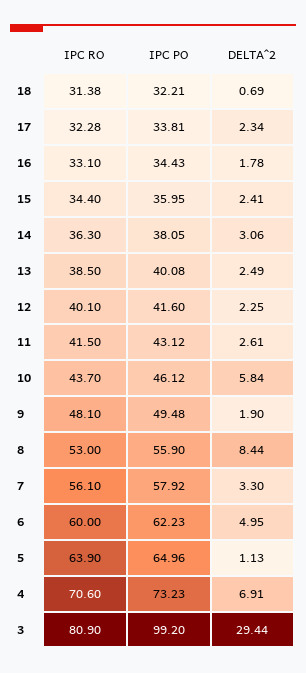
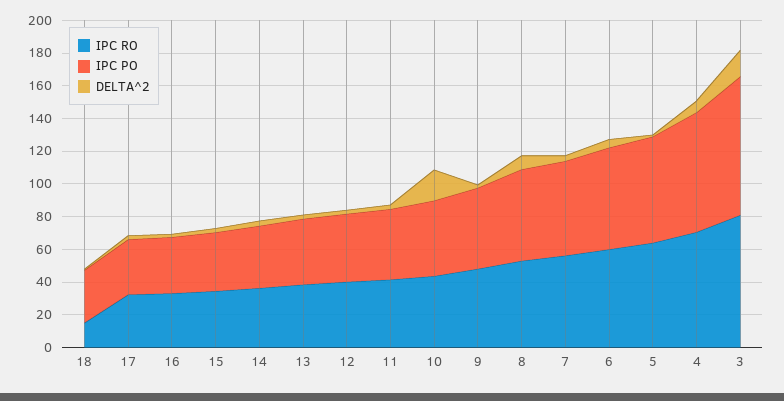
IPC RO, 18: 31.38 -> 15
DELTA^2, 10: 5.84 -> 20
IPC PO, 3: 99.2 -> 85
DELTA^2, 3: 29.44 -> 15

